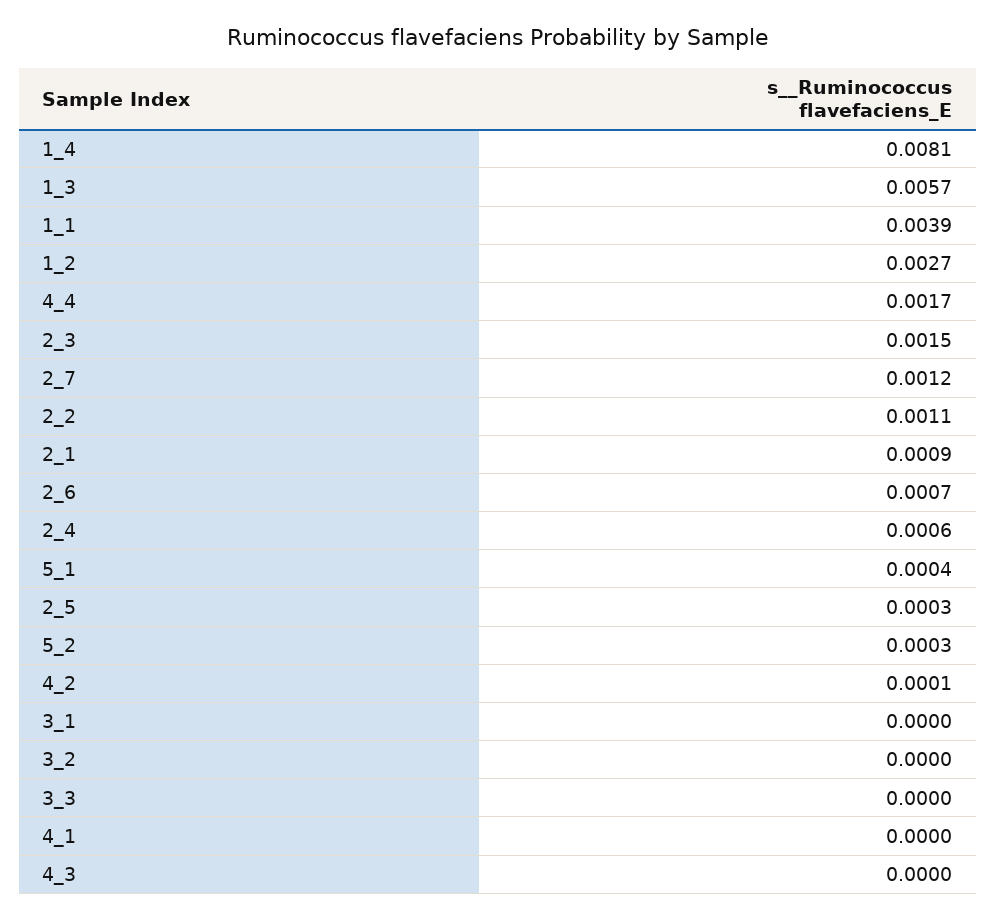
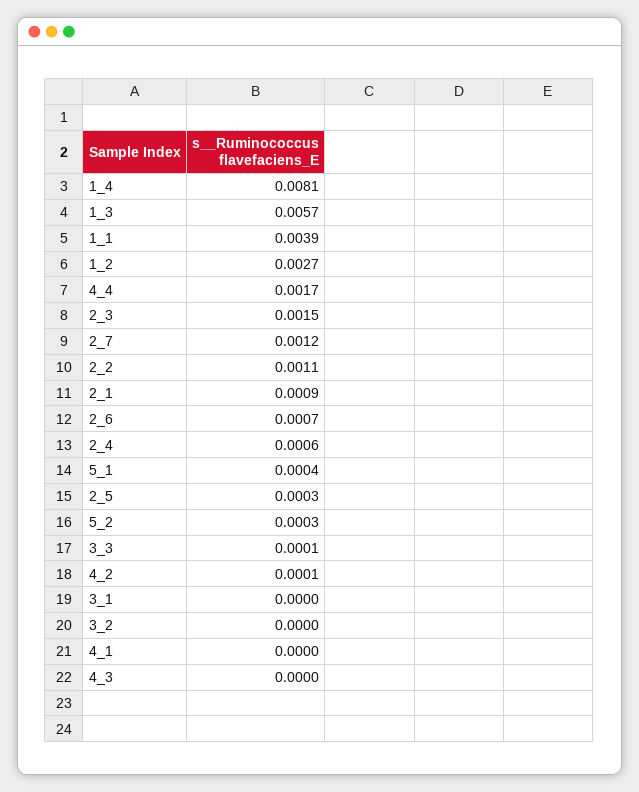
3_3: 0 -> 0.0001

